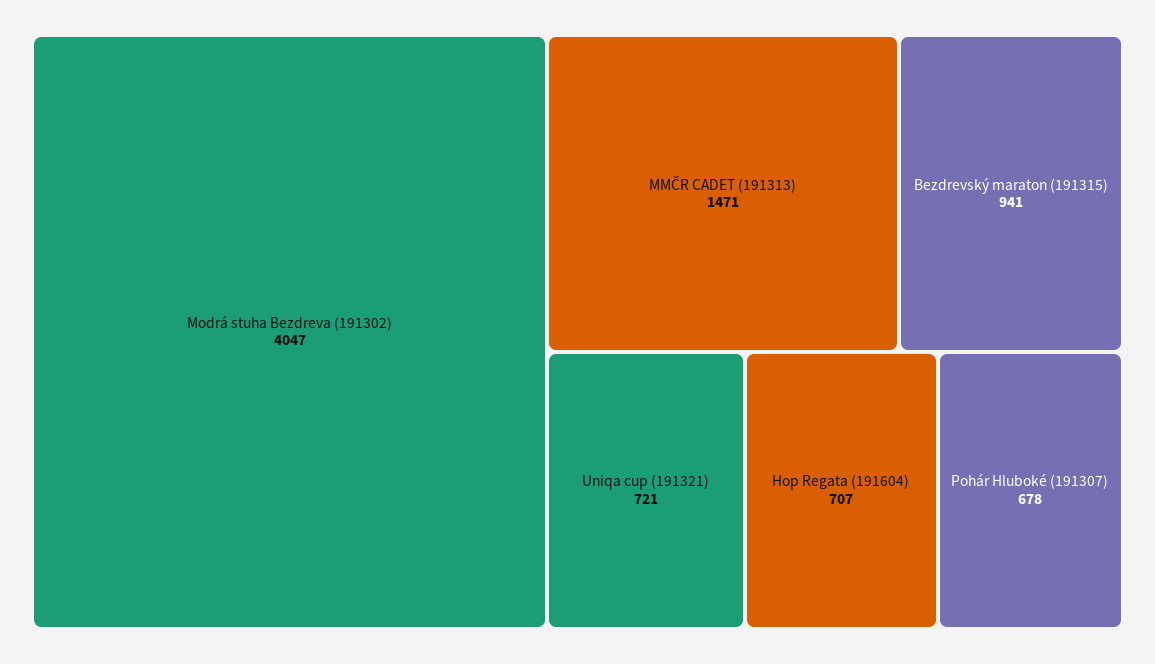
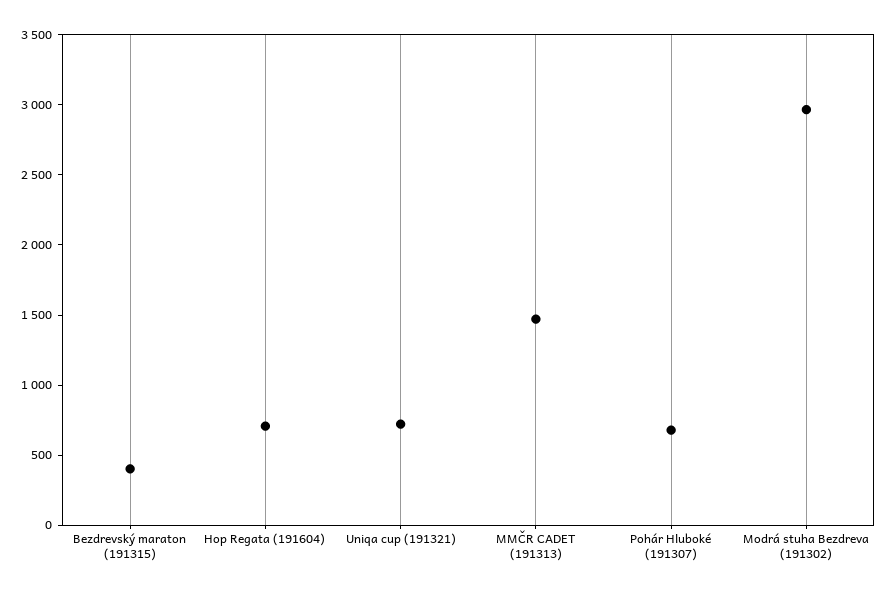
Modrá stuha Bezdreva (191302): 4047 -> 3000
Bezdrevský maraton (191315): 941 -> 400

